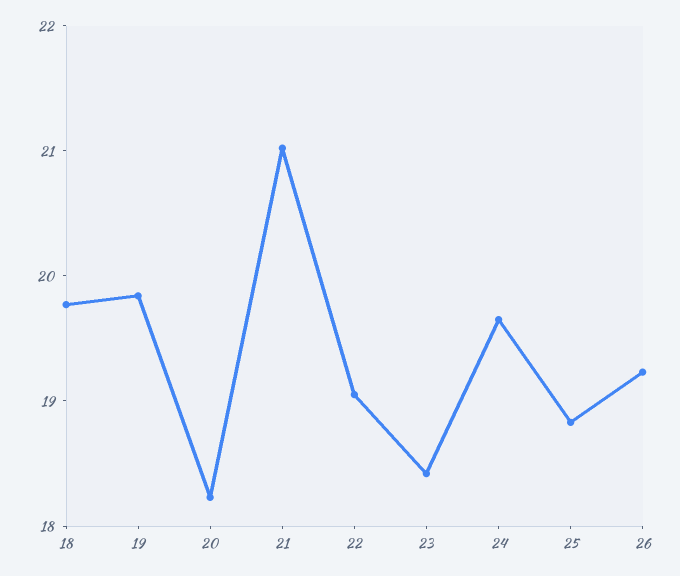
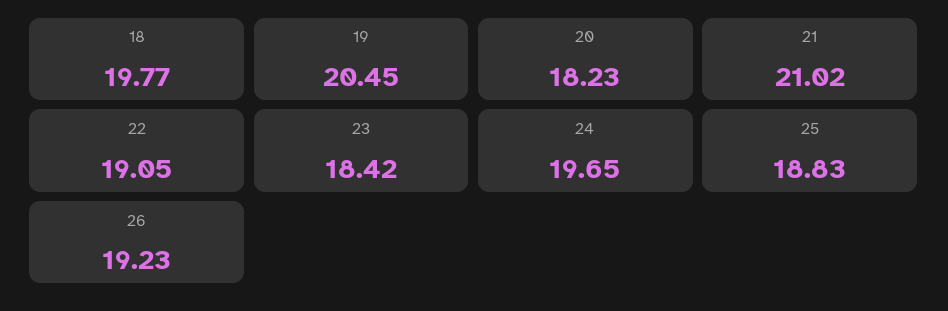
19: 19.8 -> 20.45

